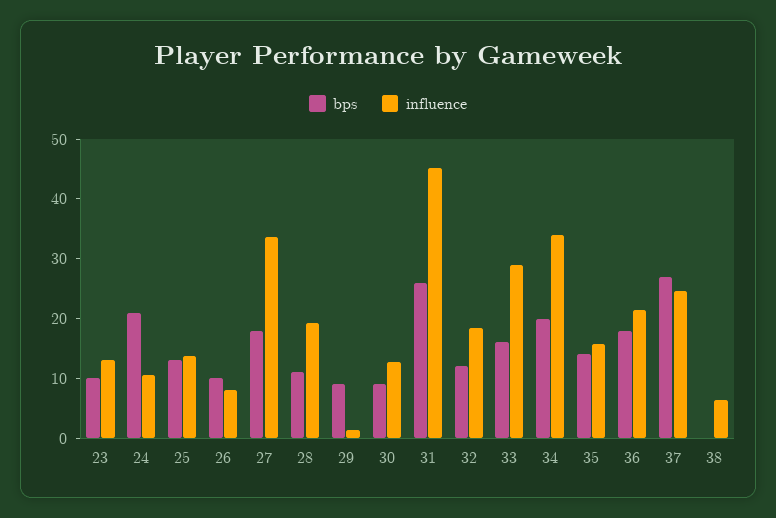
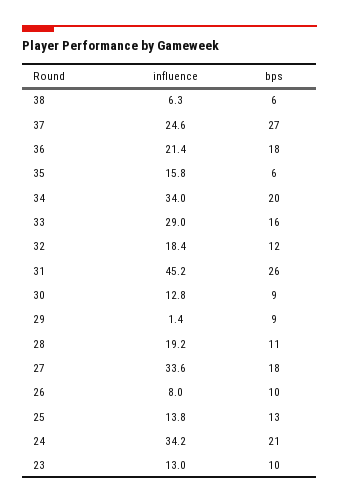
influence, 24: 10 -> 34.2
bps, 35: 14 -> 6
bps, 38: 0 -> 6

